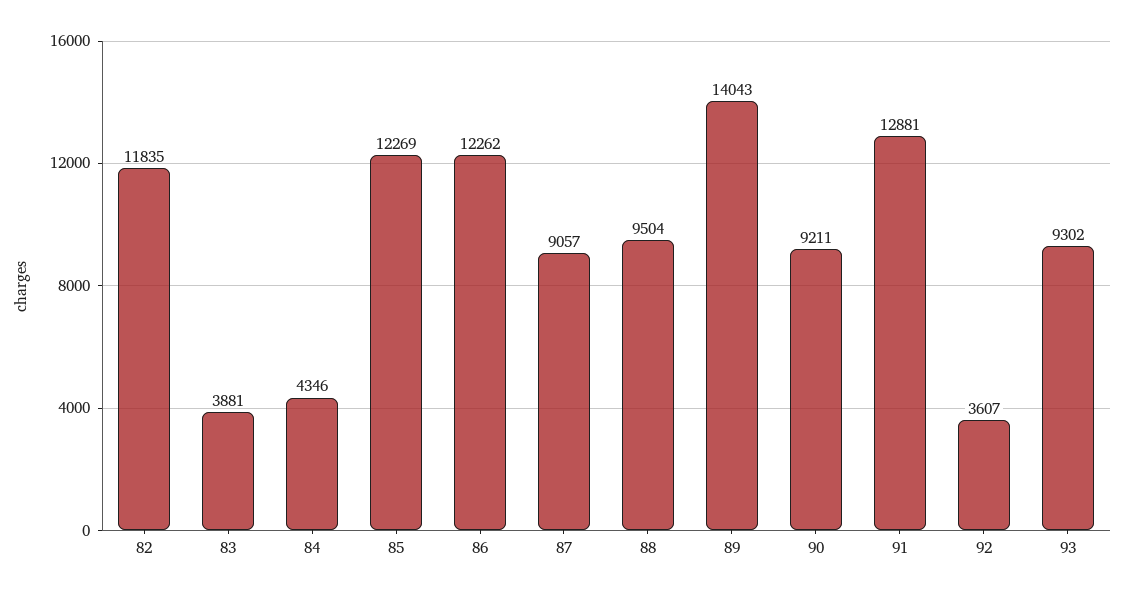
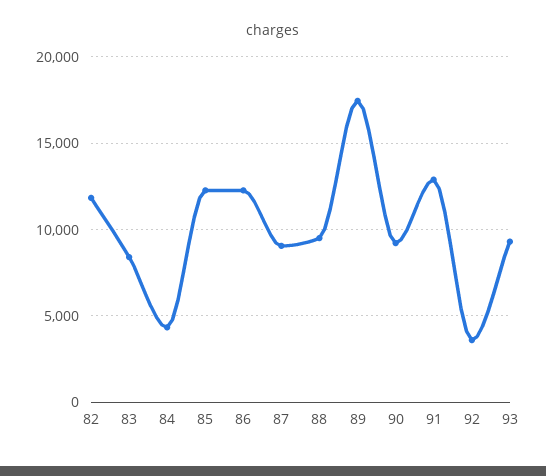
83: 3881 -> 8500
89: 14043 -> 17500

